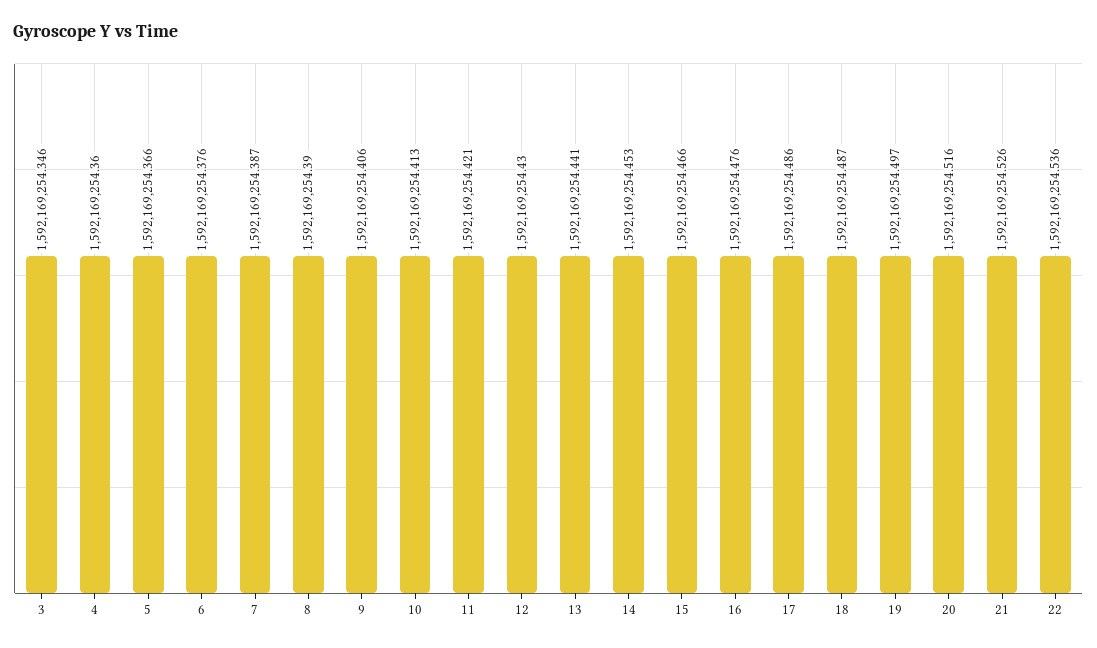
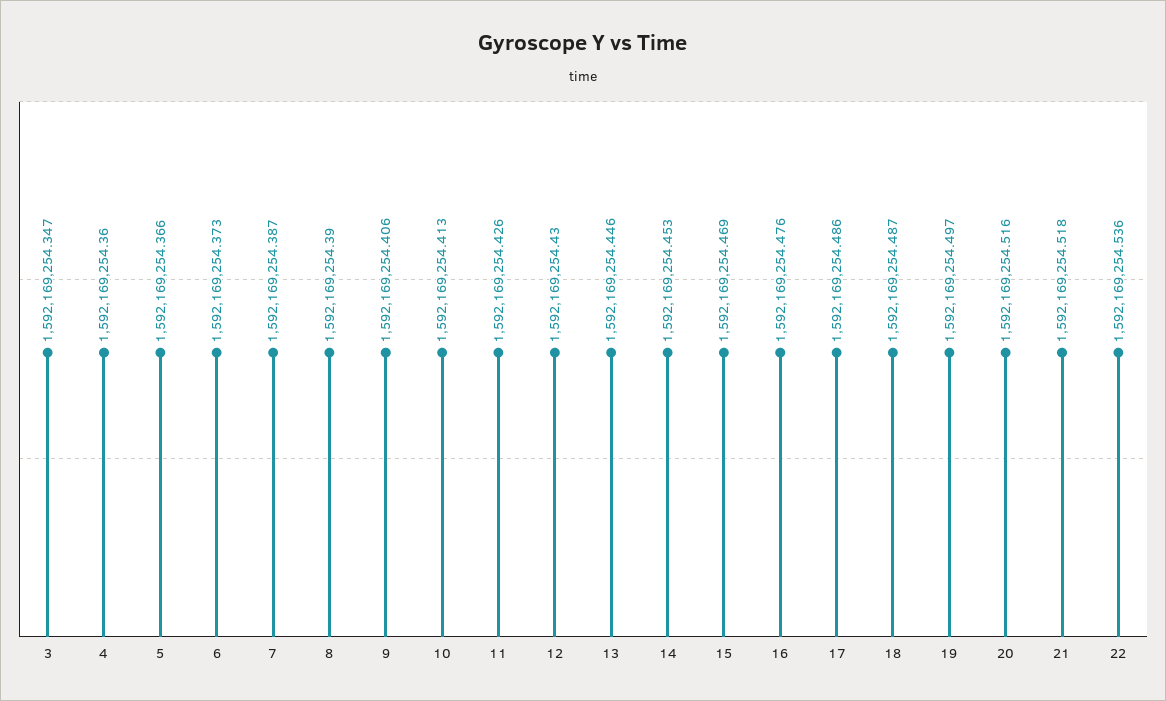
3: 1592169254.346 -> 1592169254.347
6: 1592169254.376 -> 1592169254.373
11: 1592169254.421 -> 1592169254.426
13: 1592169254.441 -> 1592169254.446
15: 1592169254.466 -> 1592169254.469
21: 1592169254.526 -> 1592169254.518

